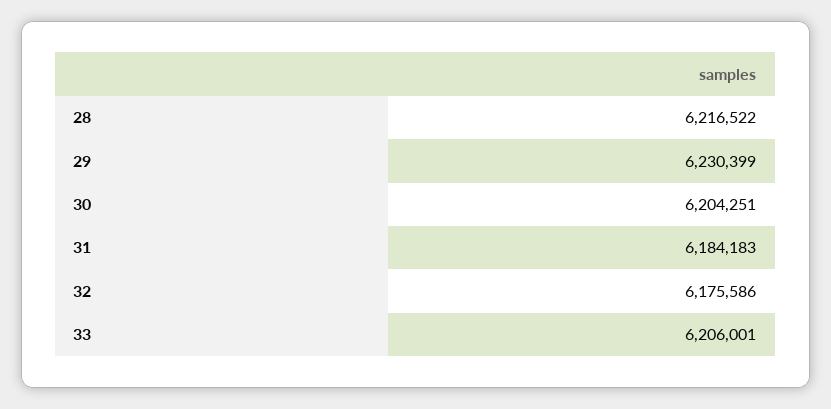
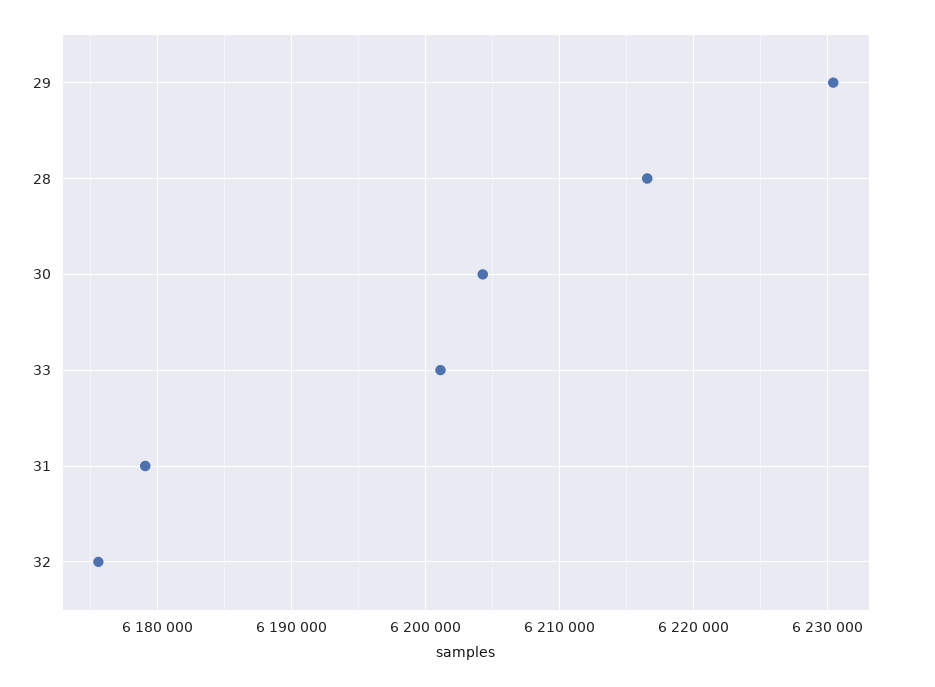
31: 6184183 -> 6179000
33: 6206001 -> 6201000

